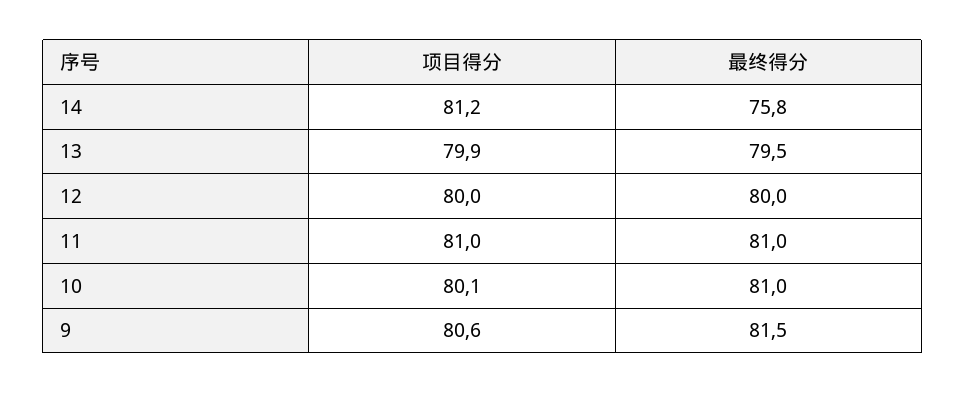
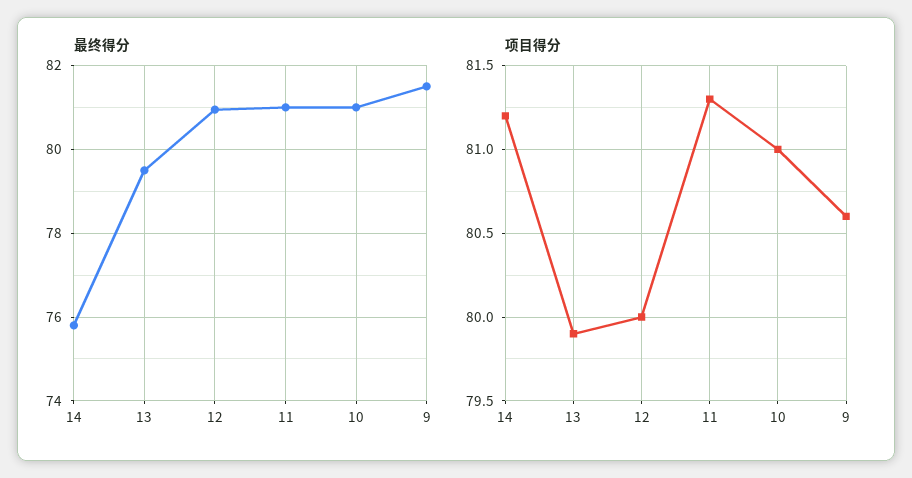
最终得分, 12: 80 -> 81
项目得分, 11: 81 -> 81.3
项目得分, 10: 80.1 -> 81

